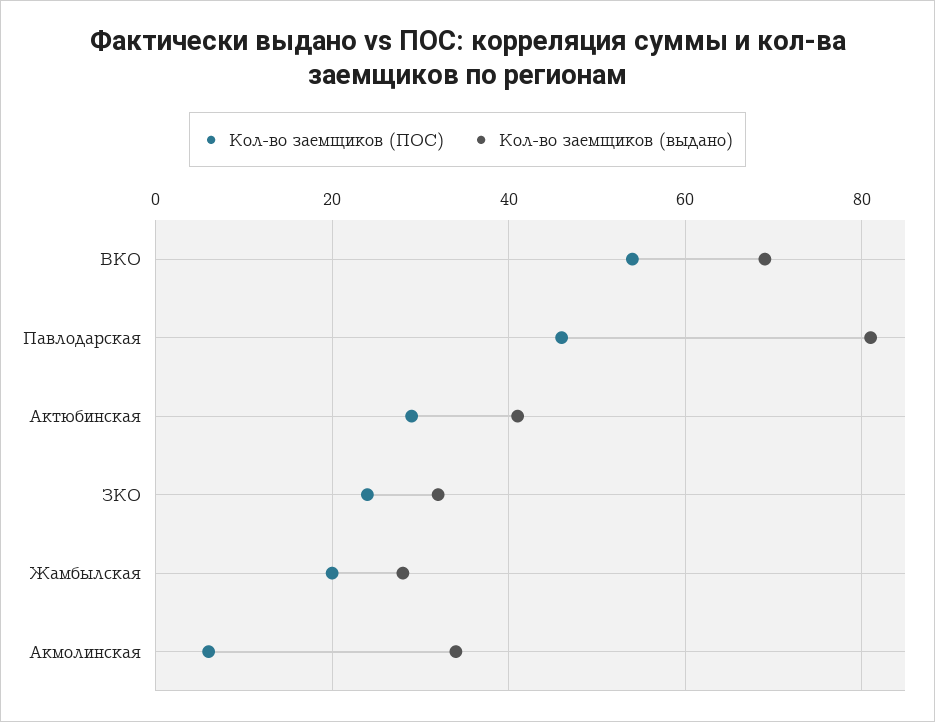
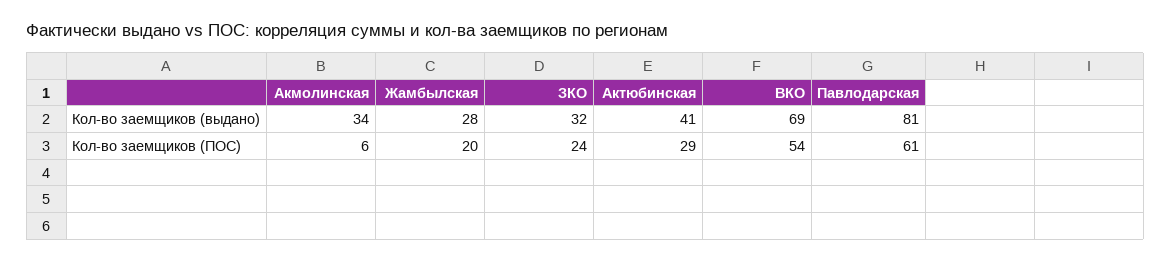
Кол-во заемщиков (ПОС), Павлодарская: 45 -> 61

